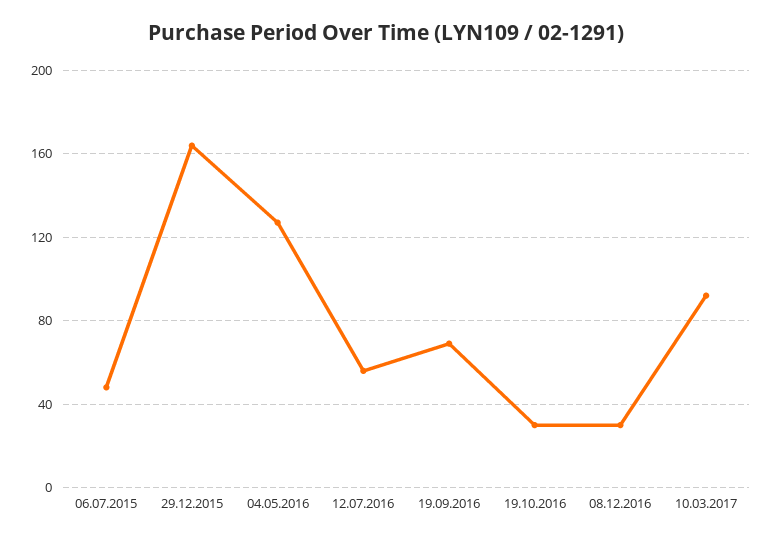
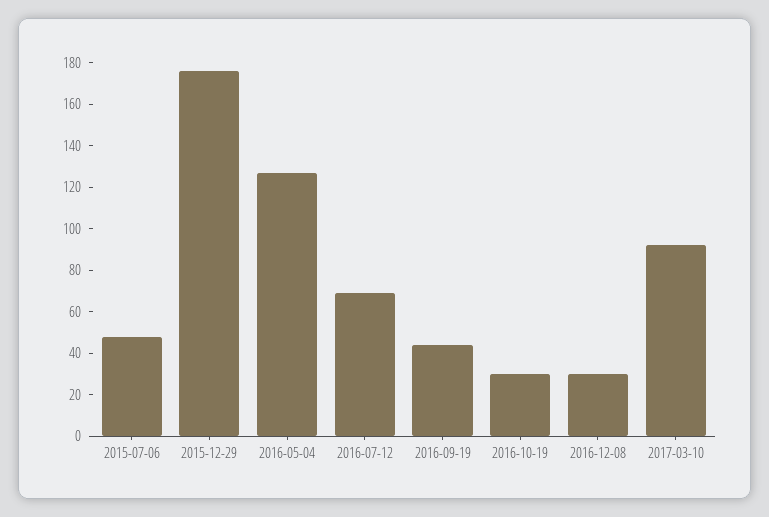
29.12.2015: 165 -> 175
12.07.2016: 55 -> 70
19.09.2016: 70 -> 45

